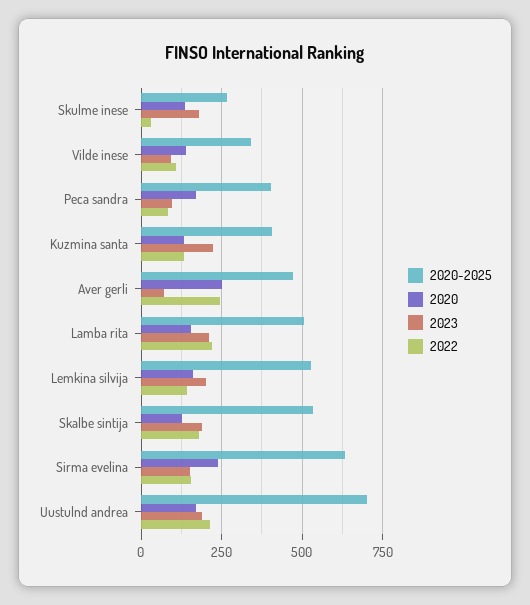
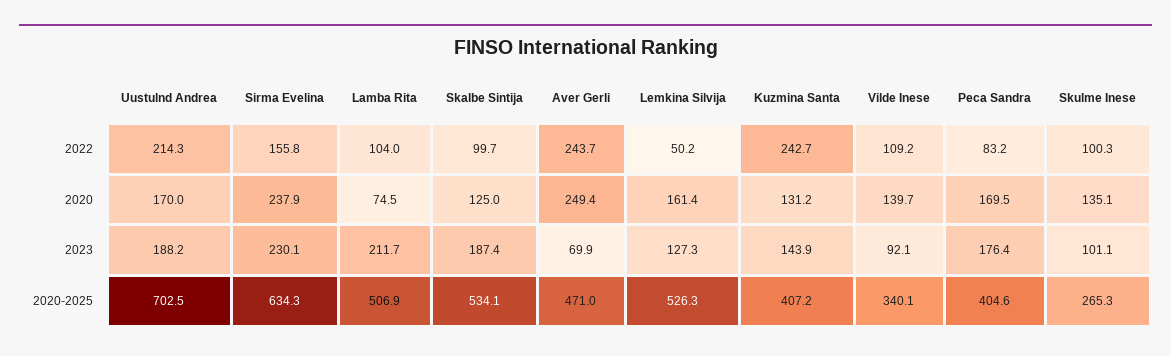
2023, Skulme inese: 175 -> 101.1
2022, Skulme inese: 25 -> 100.3
2023, Peca sandra: 100 -> 176.4
2023, Kuzmina santa: 225 -> 143.9
2022, Kuzmina santa: 125 -> 242.7
2020, Lamba rita: 150 -> 74.5
2022, Lamba rita: 225 -> 104
2023, Lemkina silvija: 200 -> 127.3
2022, Lemkina silvija: 150 -> 50.2
2022, Skalbe sintija: 175 -> 99.7
2023, Sirma evelina: 150 -> 230.1

